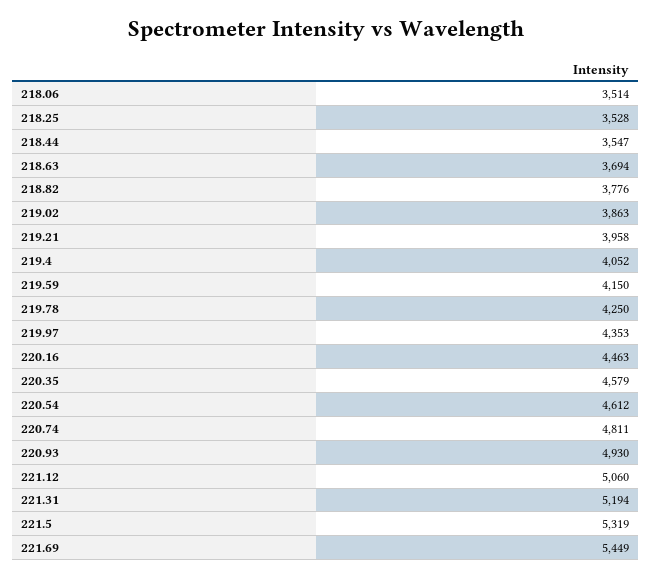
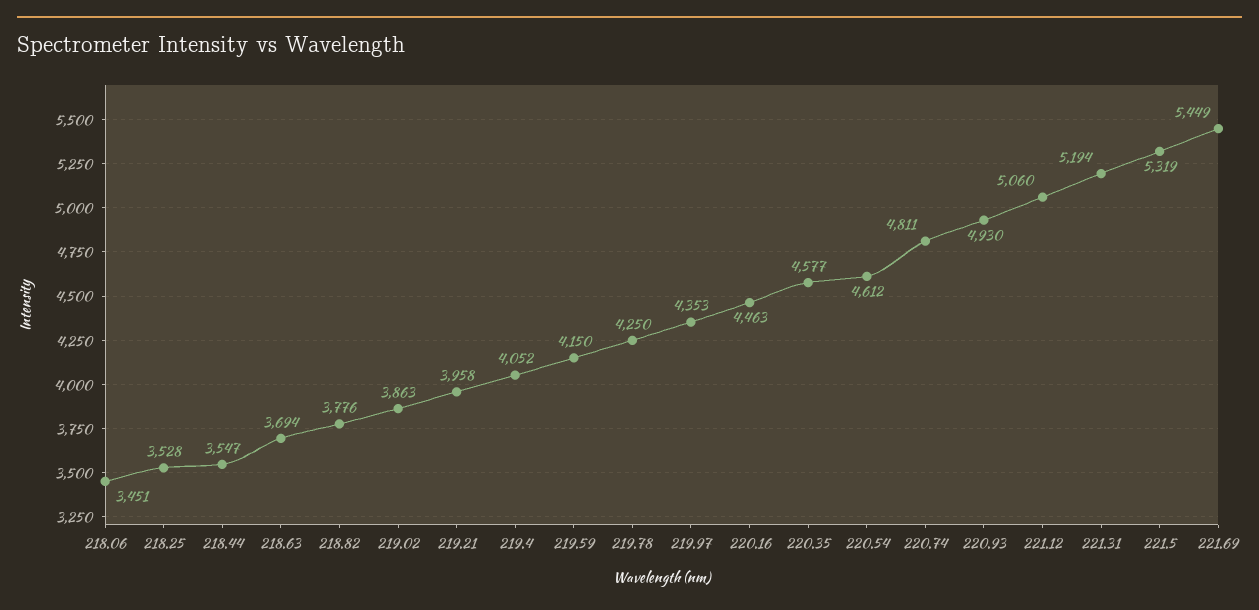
218.06: 3514 -> 3451
220.35: 4579 -> 4577

